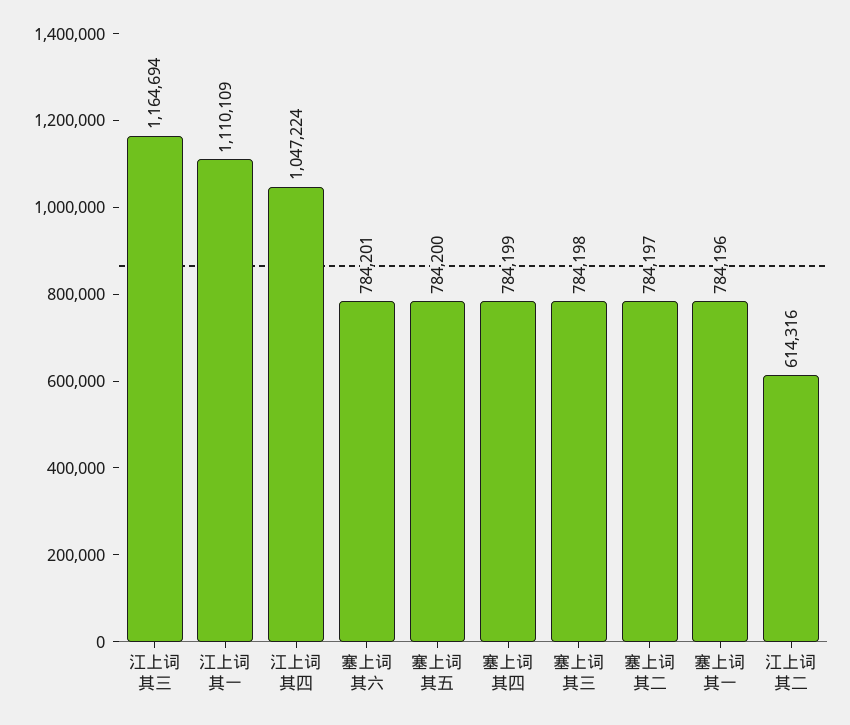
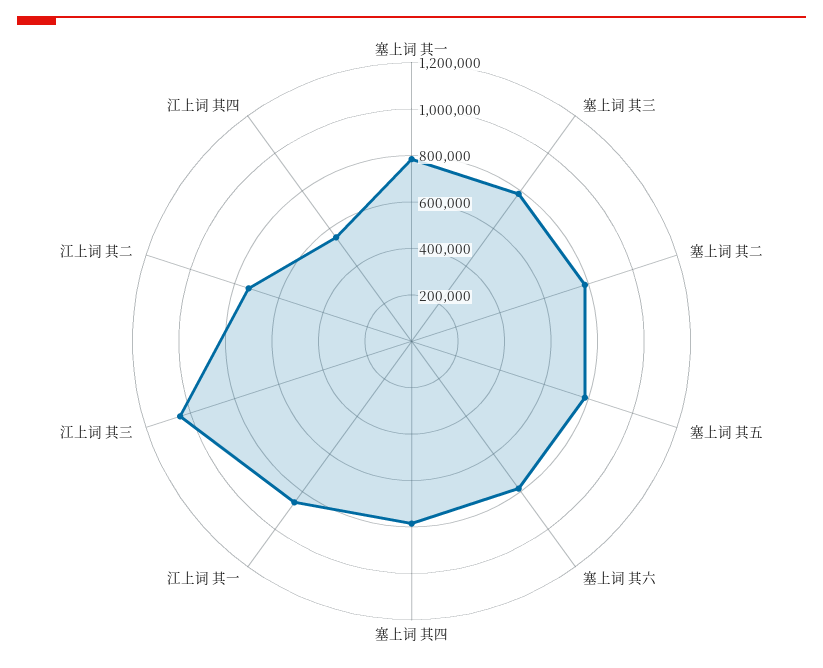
江上词 其三: 1164694 -> 1050000
江上词 其一: 1110109 -> 850000
江上词 其四: 1047224 -> 550000
江上词 其二: 614316 -> 750000

